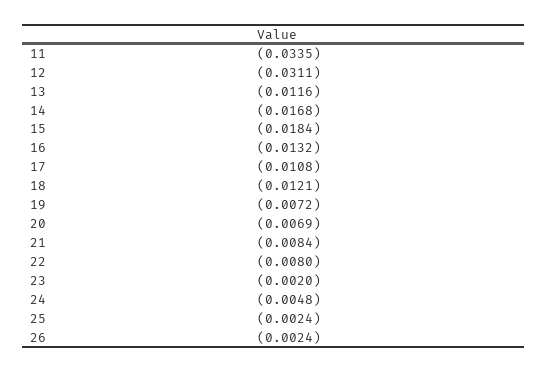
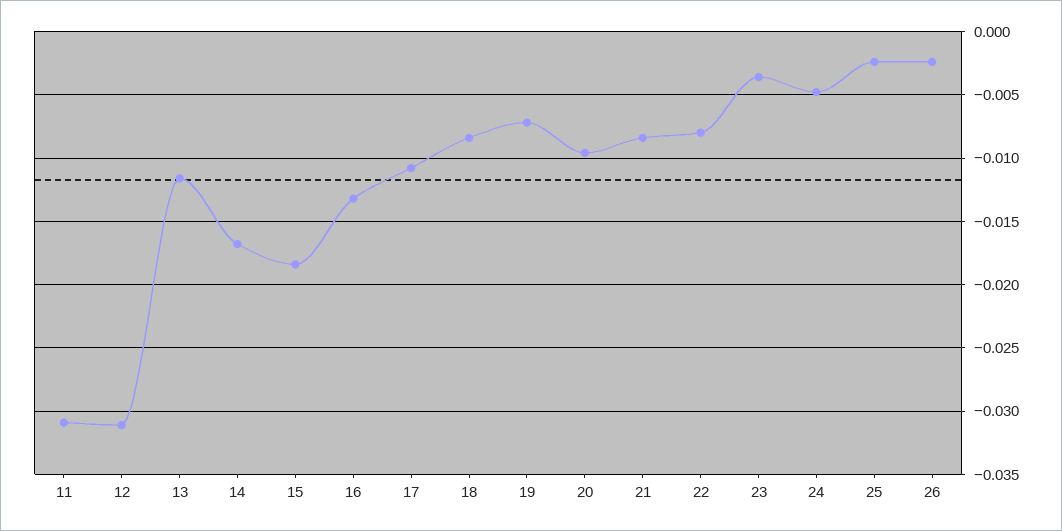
11: -0.0335 -> -0.031
18: -0.0121 -> -0.0085
20: -0.0069 -> -0.0095
23: -0.002 -> -0.0035

